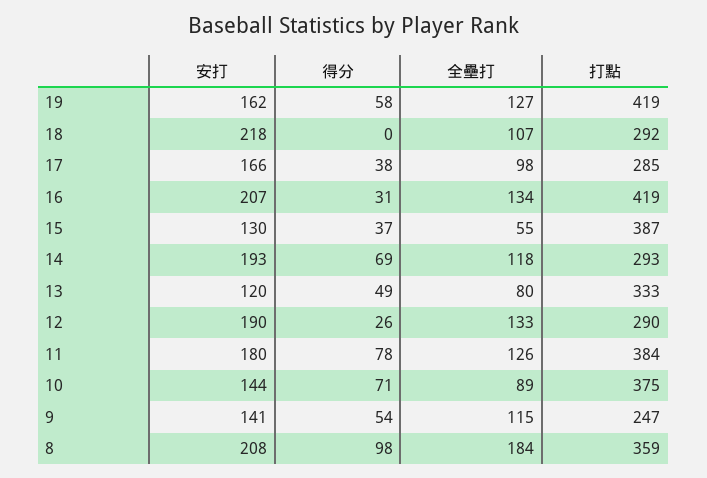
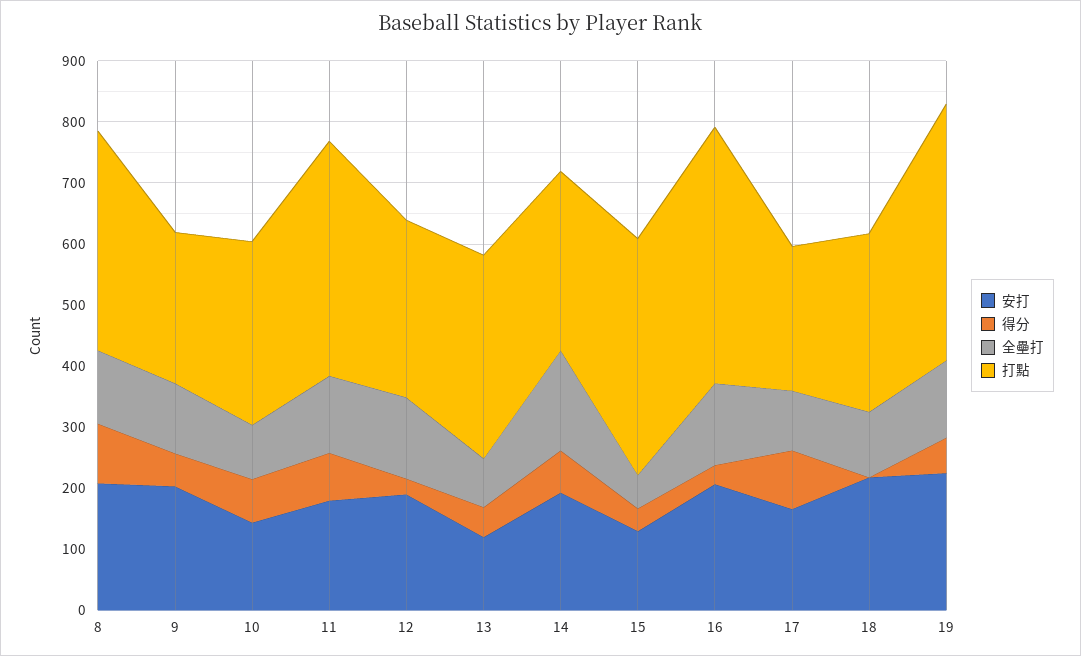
安打, 19: 162 -> 220
得分, 17: 38 -> 100
打點, 17: 285 -> 240
全壘打, 14: 118 -> 160
打點, 10: 375 -> 300
安打, 9: 141 -> 200
全壘打, 8: 184 -> 120

